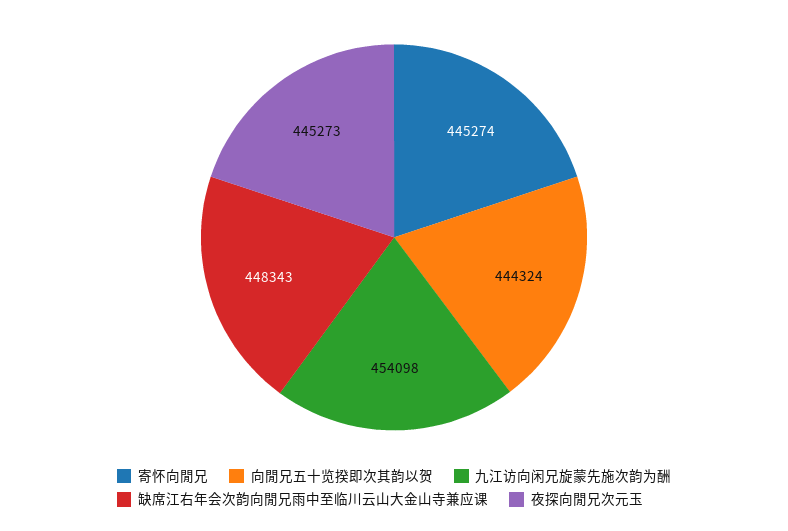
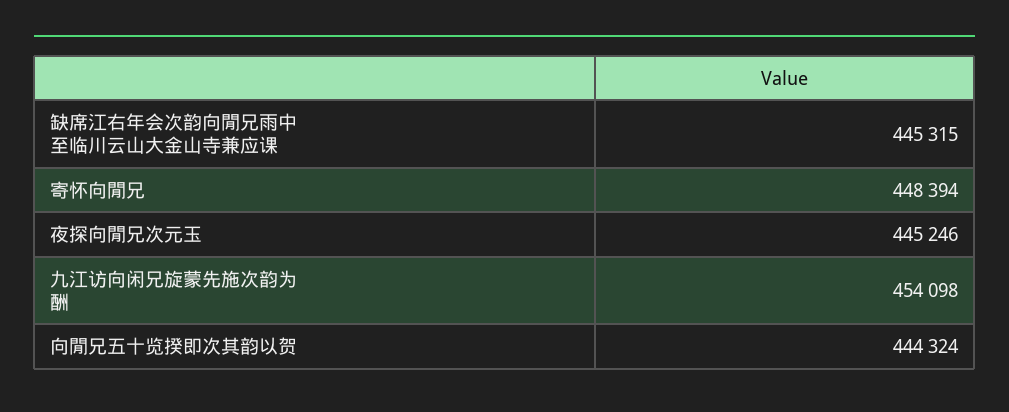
寄怀向閒兄: 445274 -> 448394
缺席江右年会次韵向閒兄雨中至临川云山大金山寺兼应课: 448343 -> 445315
夜探向閒兄次元玉: 445273 -> 445246

